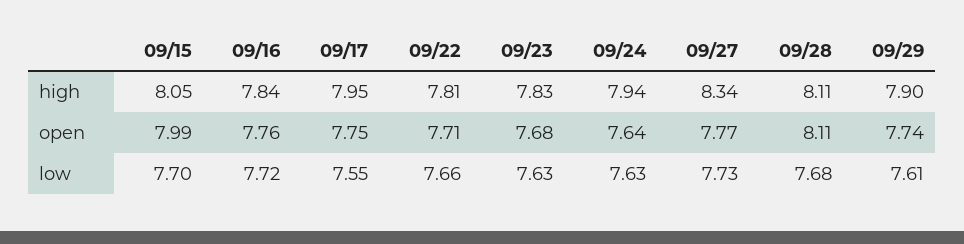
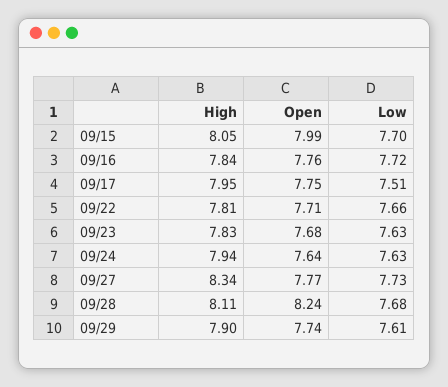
09/28, open: 8.11 -> 8.24
09/17, low: 7.55 -> 7.51

